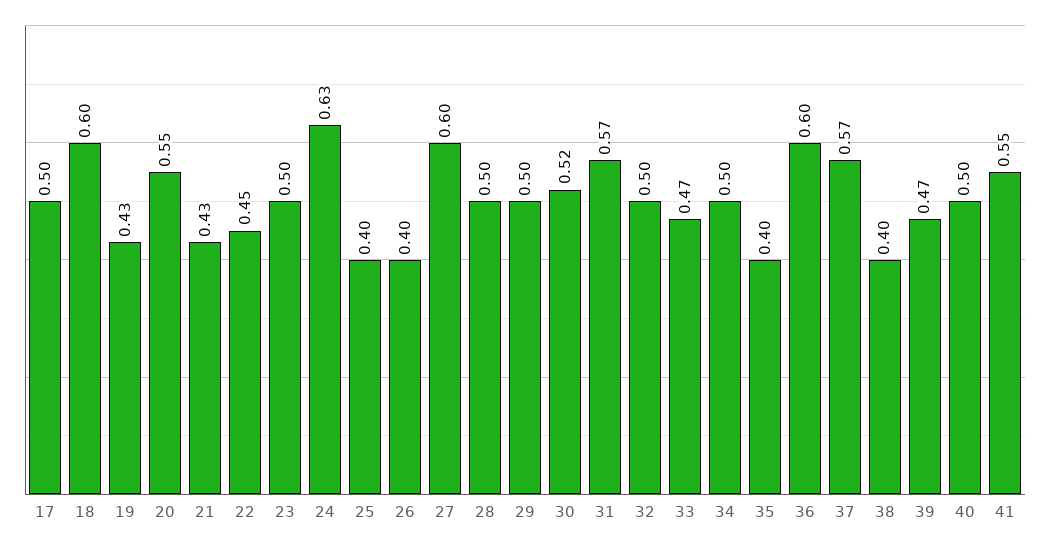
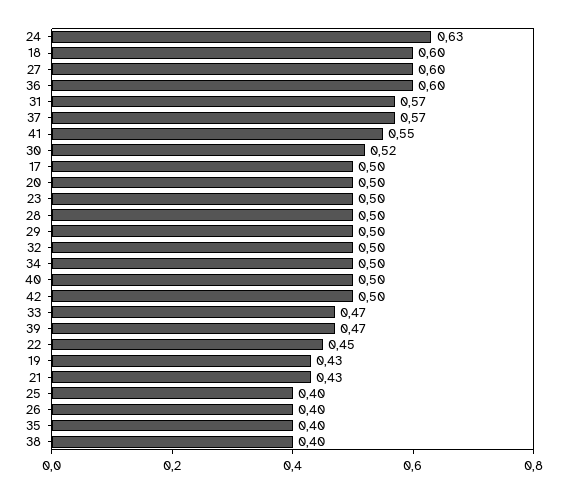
20: 0.55 -> 0.5
42: none -> 0.5

